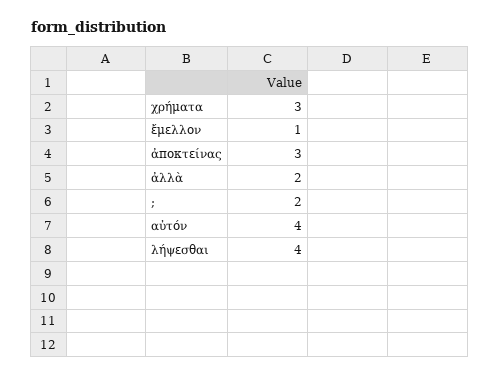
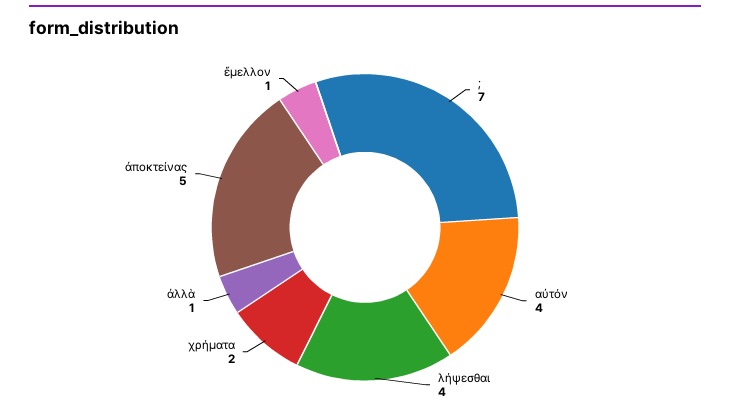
χρήματα: 3 -> 2
ἀποκτείνας: 3 -> 5
ἀλλὰ: 2 -> 1
;: 2 -> 7

